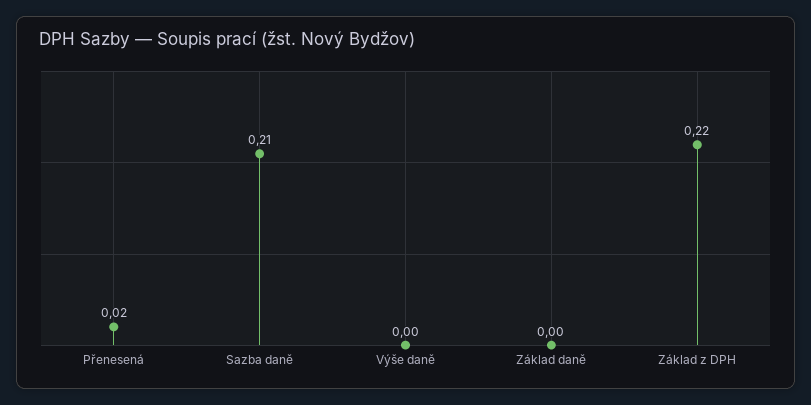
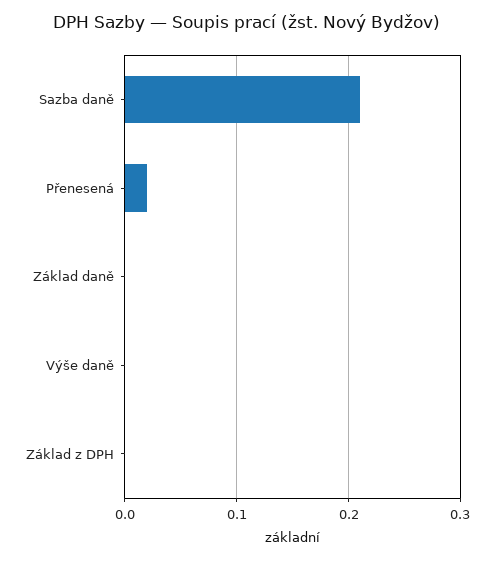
Základ z DPH: 0.22 -> 0

